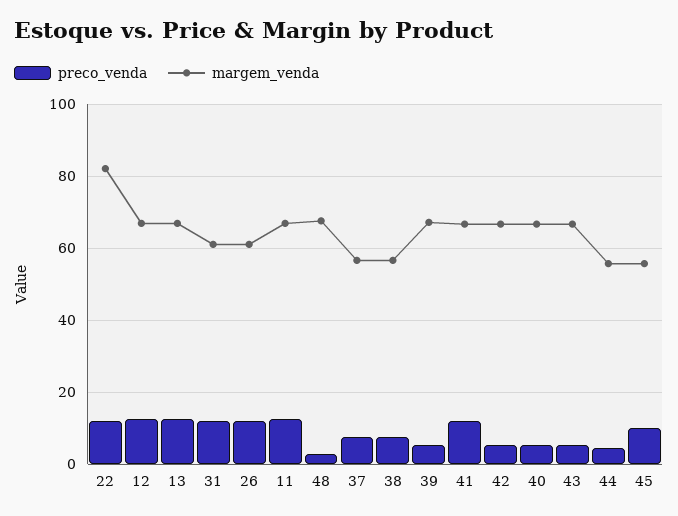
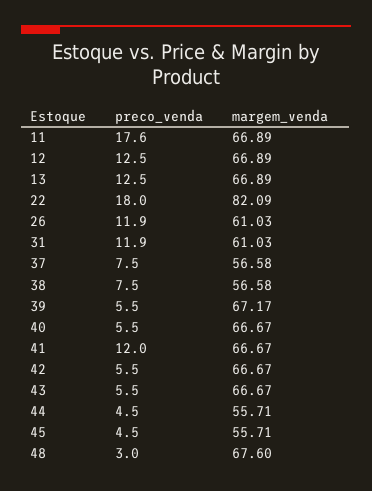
preco_venda, 22: 12 -> 18
preco_venda, 11: 12 -> 17.6
preco_venda, 45: 10 -> 4.5

